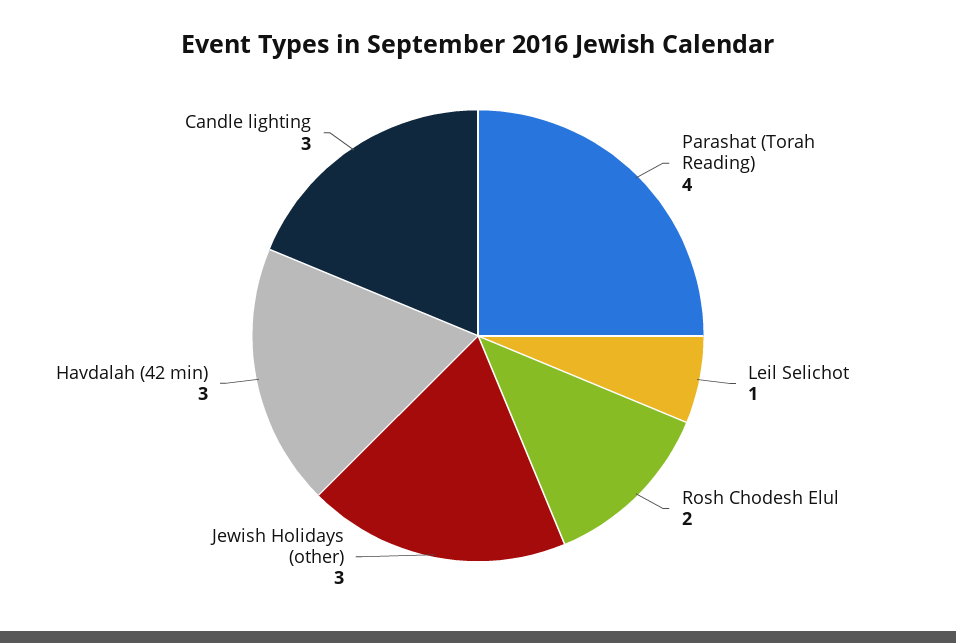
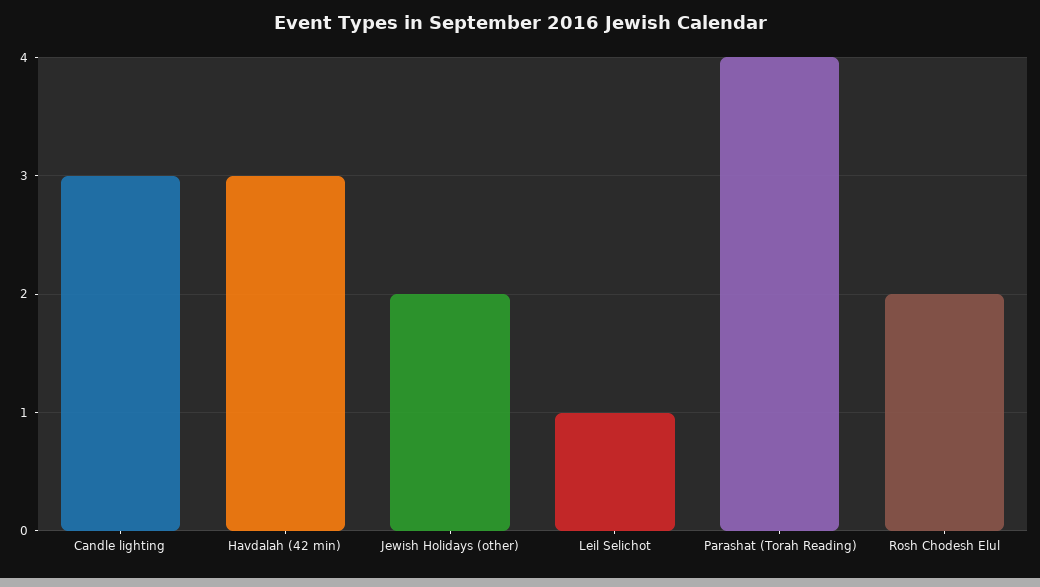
Jewish Holidays (other): 3 -> 2

